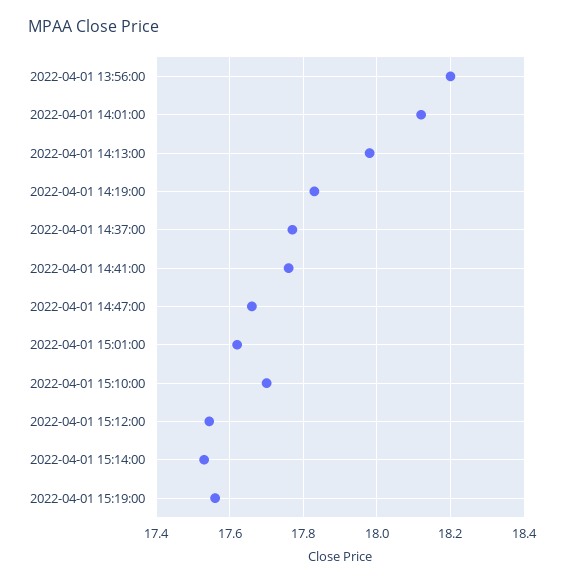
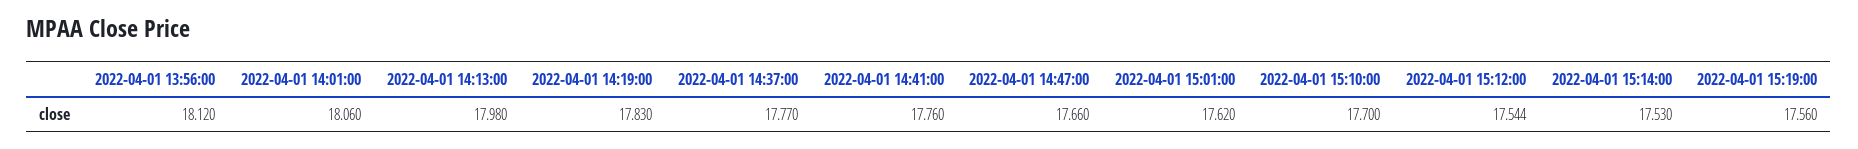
2022-04-01 13:56:00: 18.2 -> 18.12
2022-04-01 14:01:00: 18.12 -> 18.06

